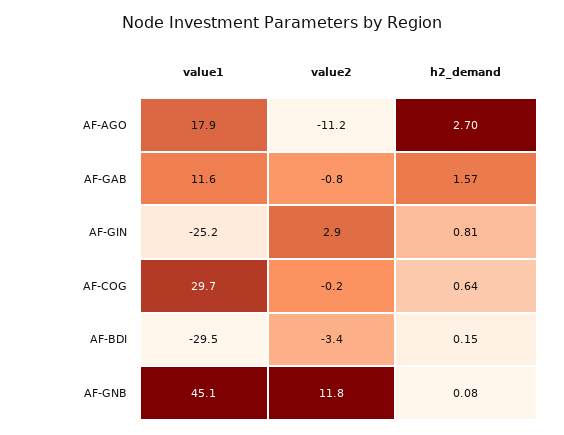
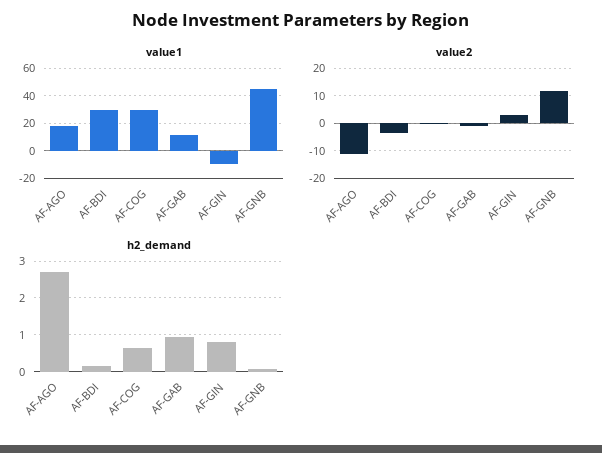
h2_demand, AF-GAB: 1.57 -> 1
value1, AF-GIN: -25.2 -> -10
value1, AF-BDI: -29.5 -> 30

